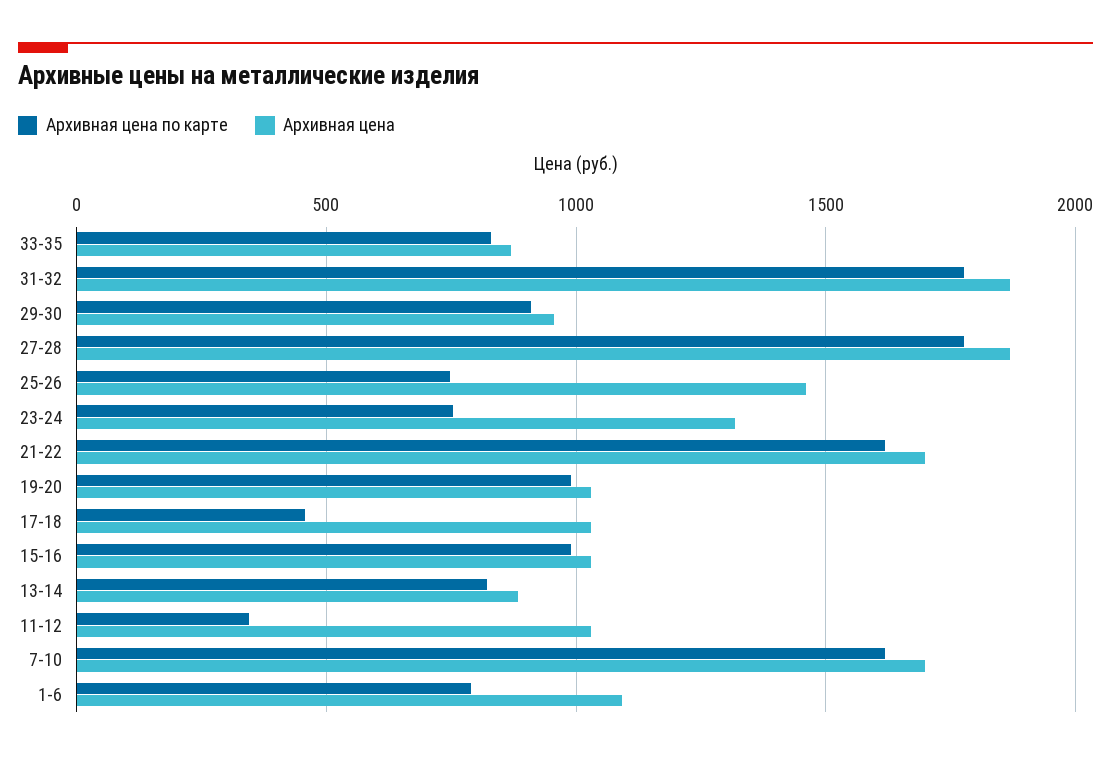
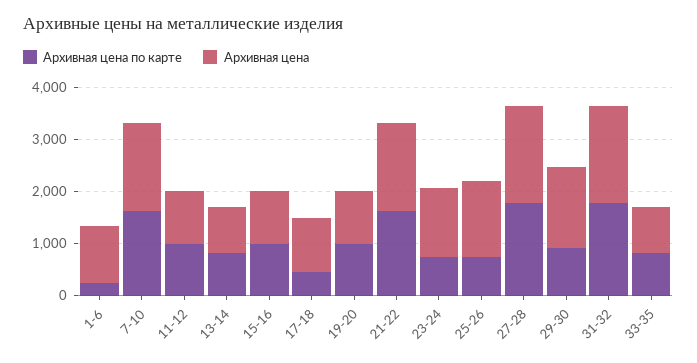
Архивная цена, 29-30: 950 -> 1600
Архивная цена по карте, 11-12: 350 -> 1000
Архивная цена по карте, 1-6: 800 -> 200

